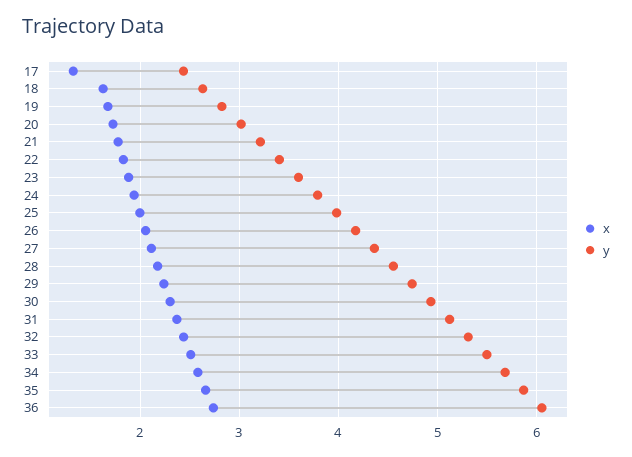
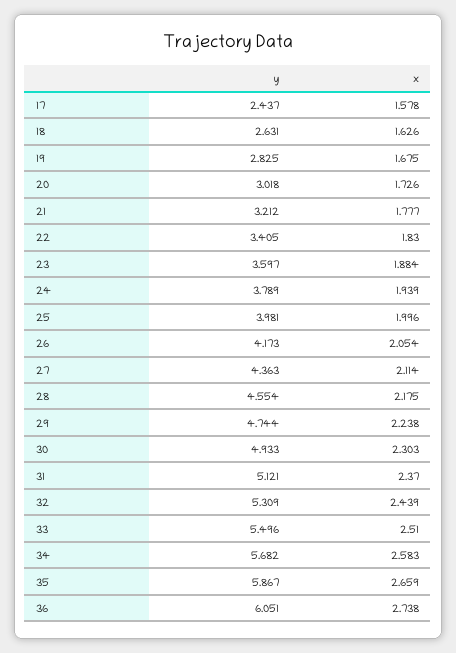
x, 17: 1.3 -> 1.578

